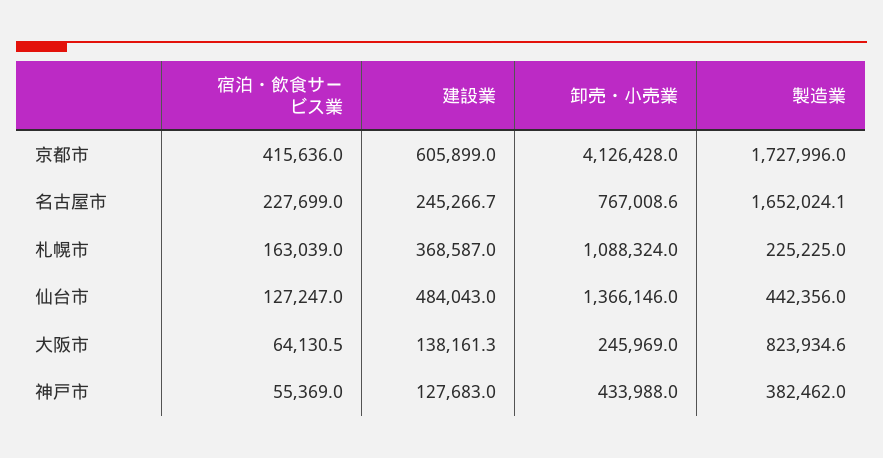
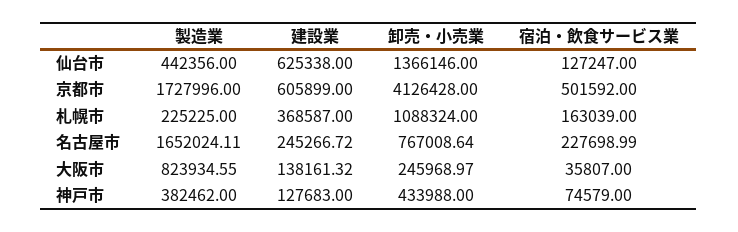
宿泊・飲食サービス業, 京都市: 415636 -> 501592
建設業, 仙台市: 484043 -> 625338
宿泊・飲食サービス業, 大阪市: 64130.5 -> 35807
宿泊・飲食サービス業, 神戸市: 55369 -> 74579

